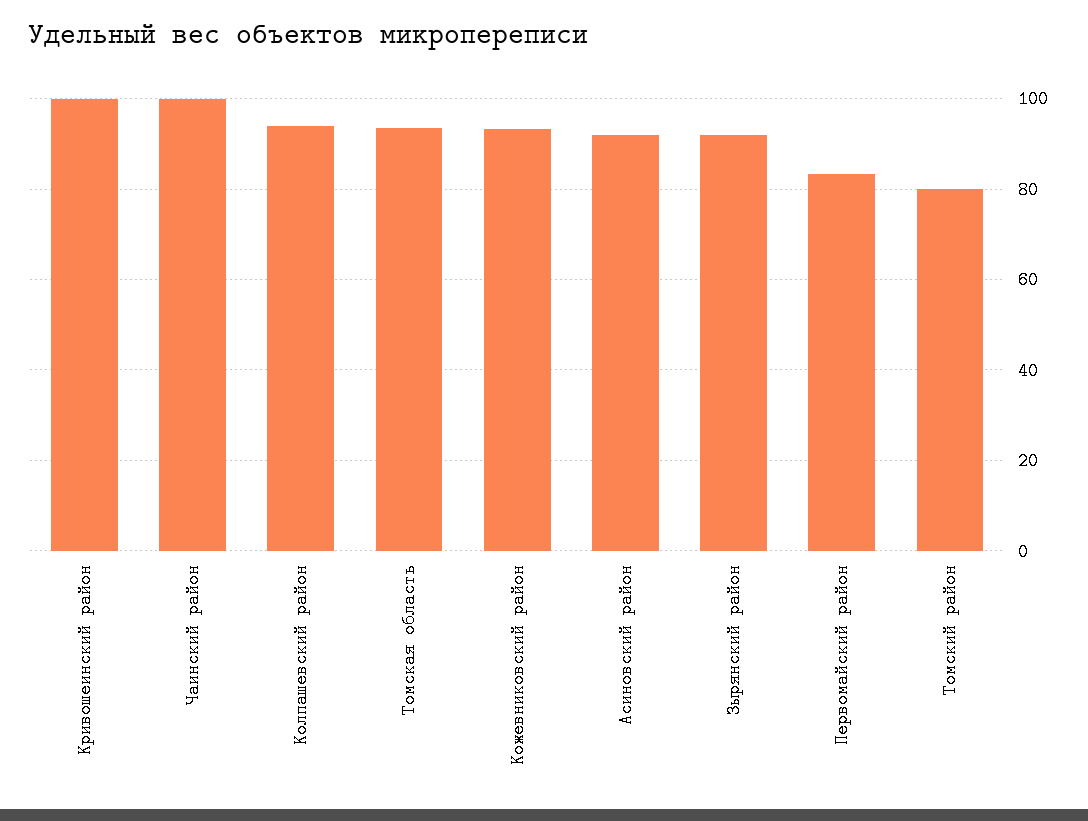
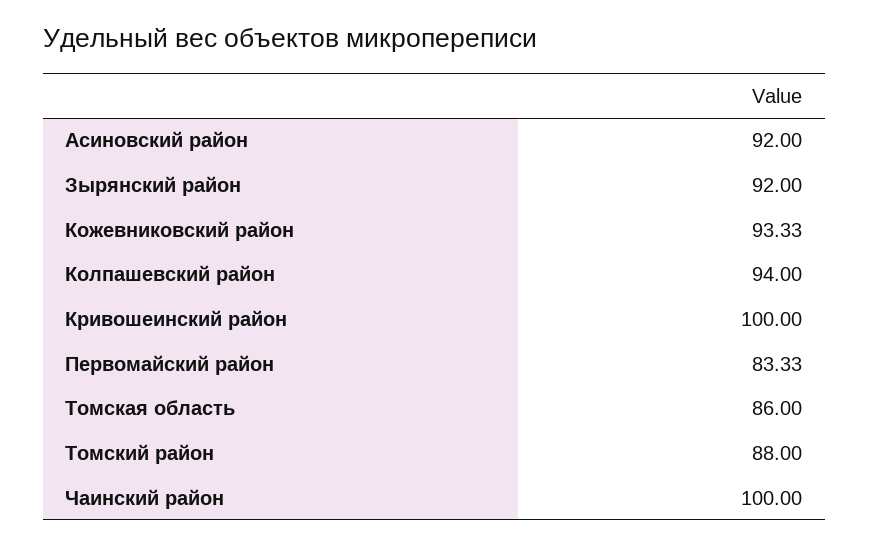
Томская область: 94 -> 86
Томский район: 80 -> 88

